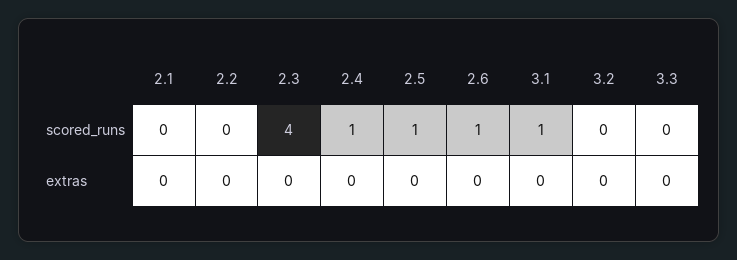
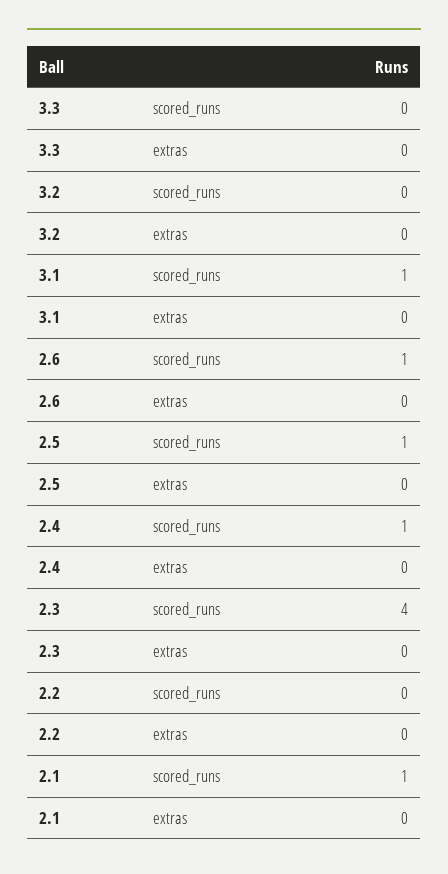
2.1, scored_runs: 0 -> 1

